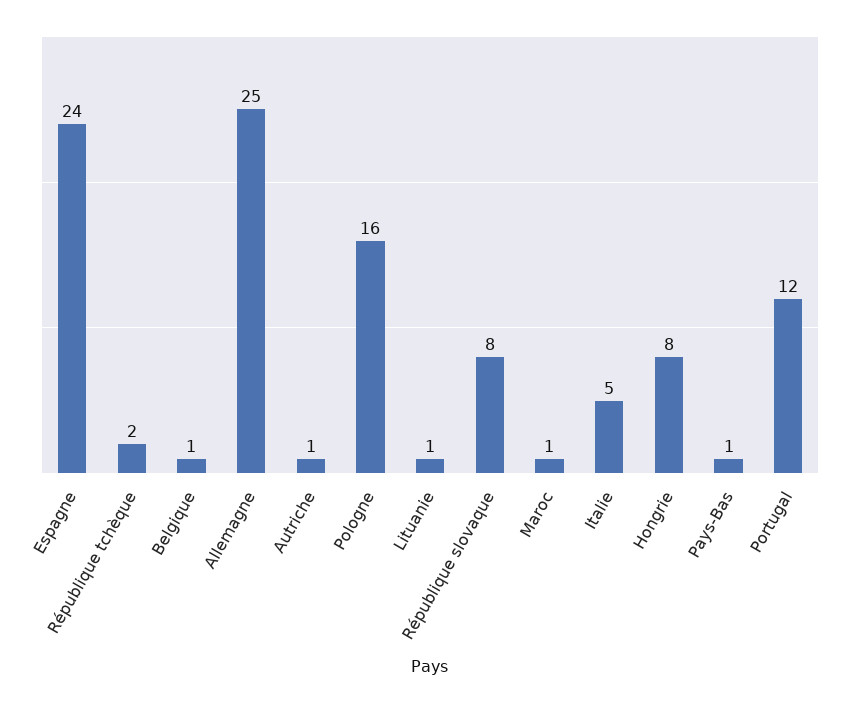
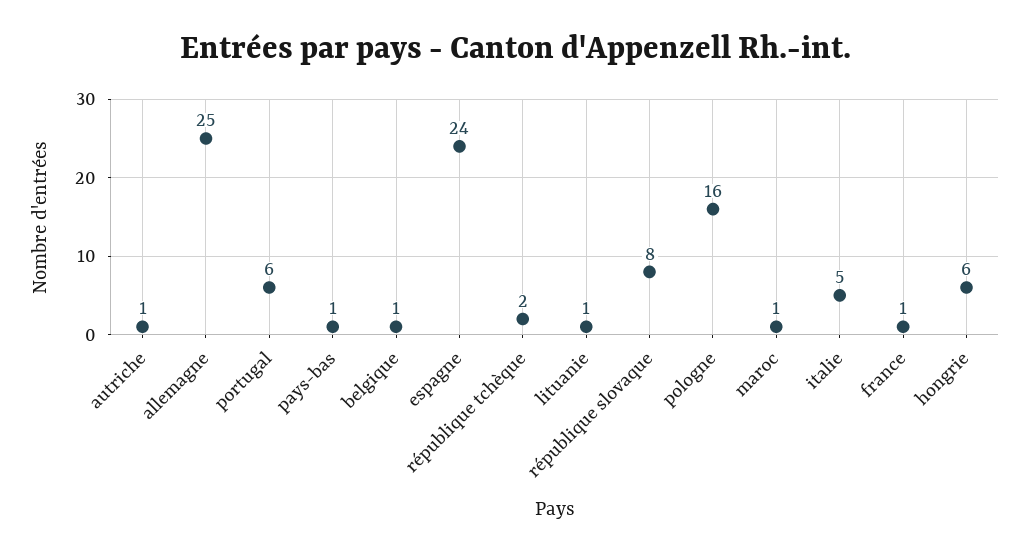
Hongrie: 8 -> 6
Portugal: 12 -> 6
france: none -> 1

